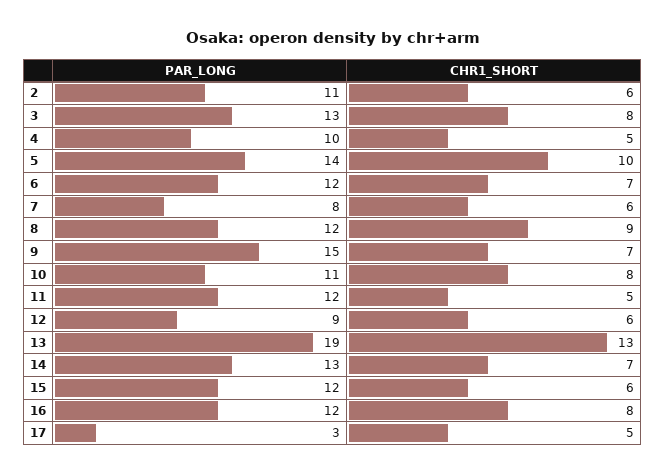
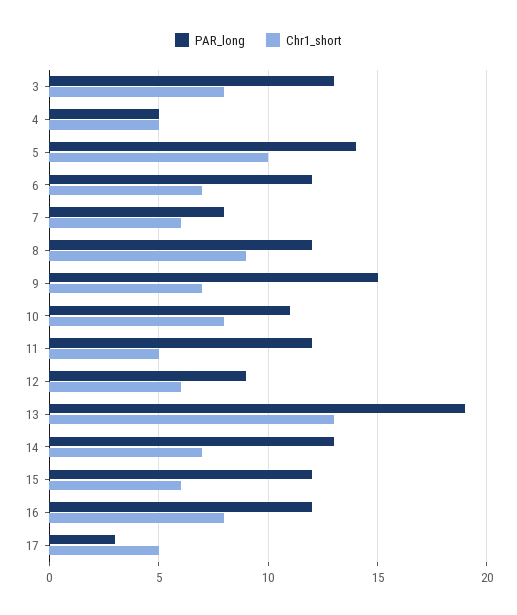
PAR_LONG, 2: 11 -> none
CHR1_SHORT, 2: 6 -> none
PAR_LONG, 4: 10 -> 5

